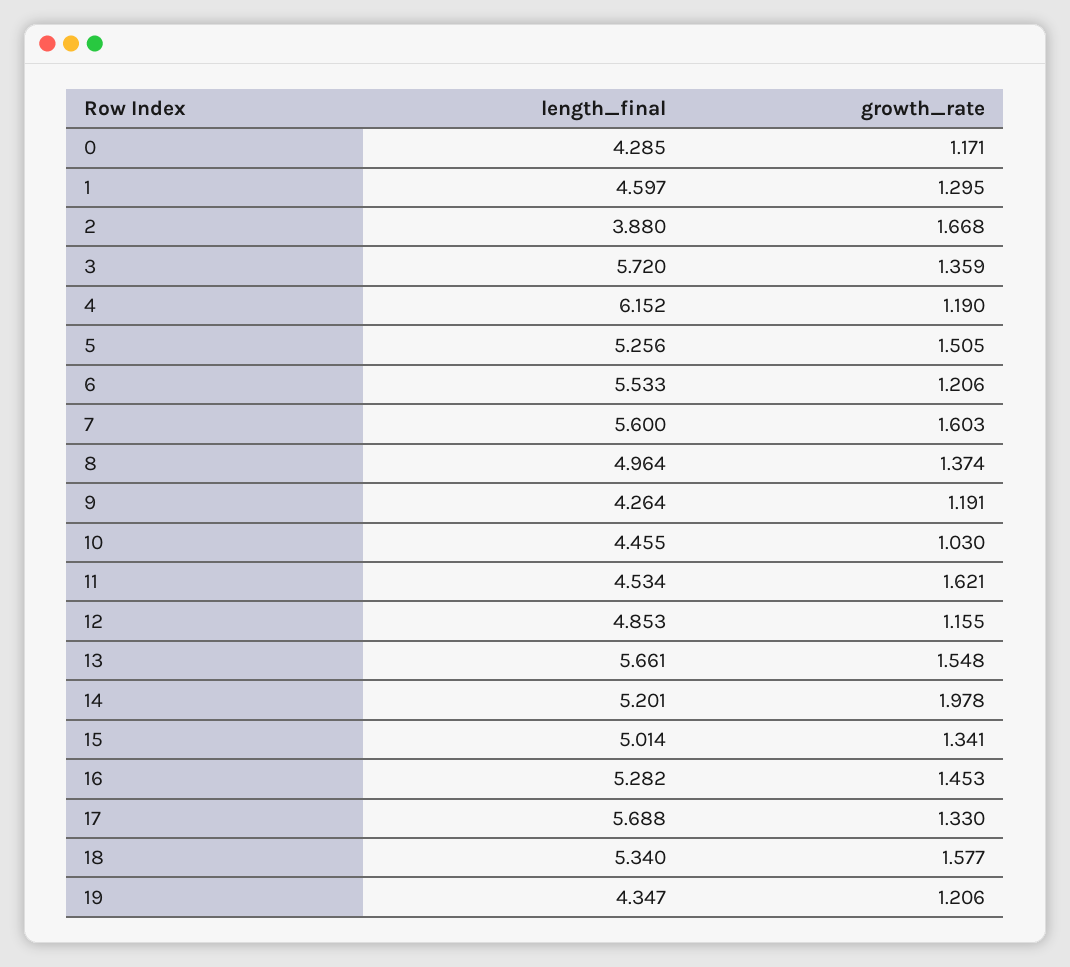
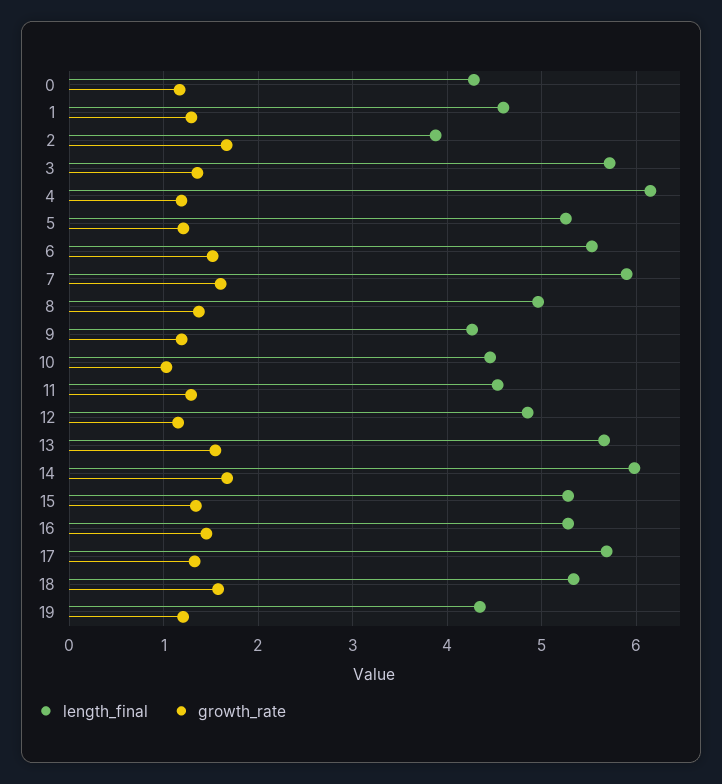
growth_rate, 5: 1.505 -> 1.2
growth_rate, 6: 1.206 -> 1.5
length_final, 7: 5.6 -> 5.9
growth_rate, 11: 1.621 -> 1.3
length_final, 14: 5.201 -> 6
growth_rate, 14: 1.978 -> 1.7
length_final, 15: 5.014 -> 5.3

